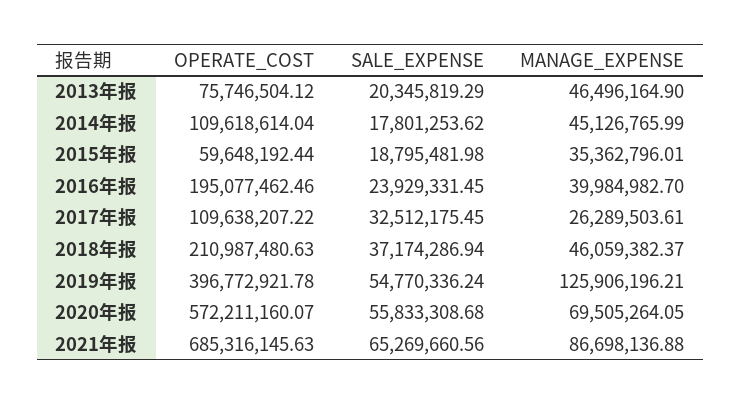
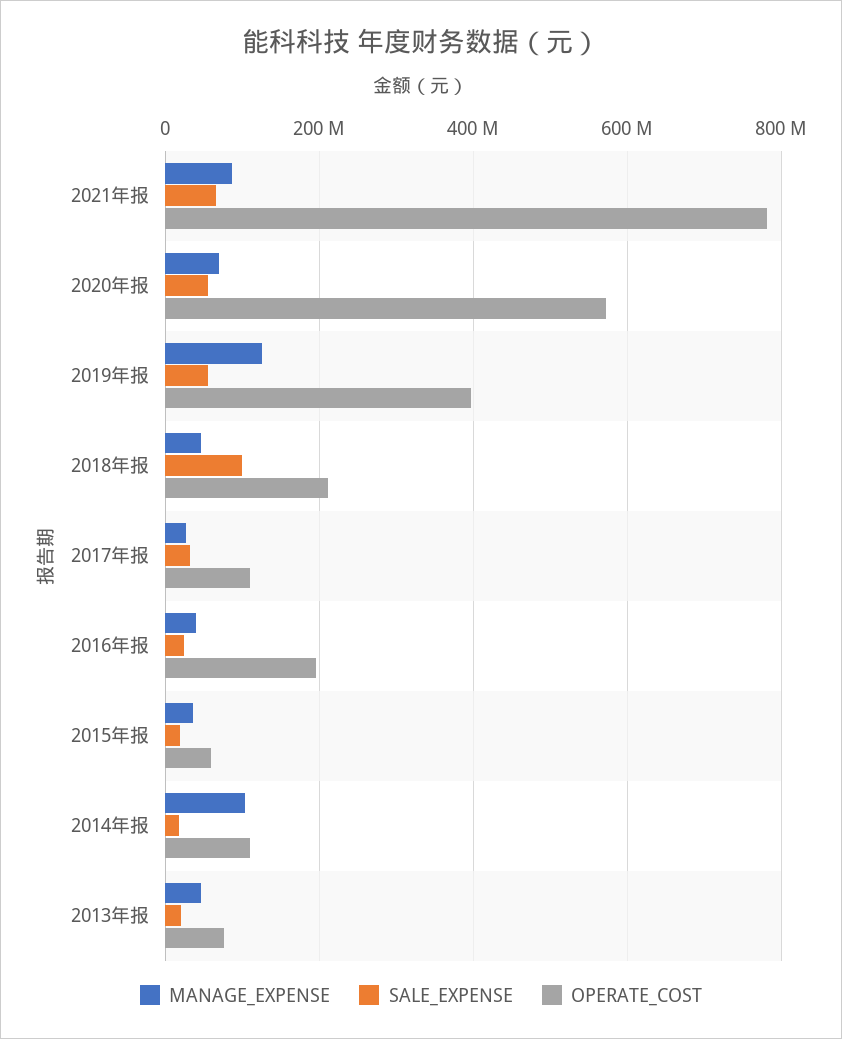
MANAGE_EXPENSE, 2014年报: 45126765.99 -> 100000000
SALE_EXPENSE, 2018年报: 37174286.94 -> 100000000
OPERATE_COST, 2021年报: 685316145.63 -> 780000000

